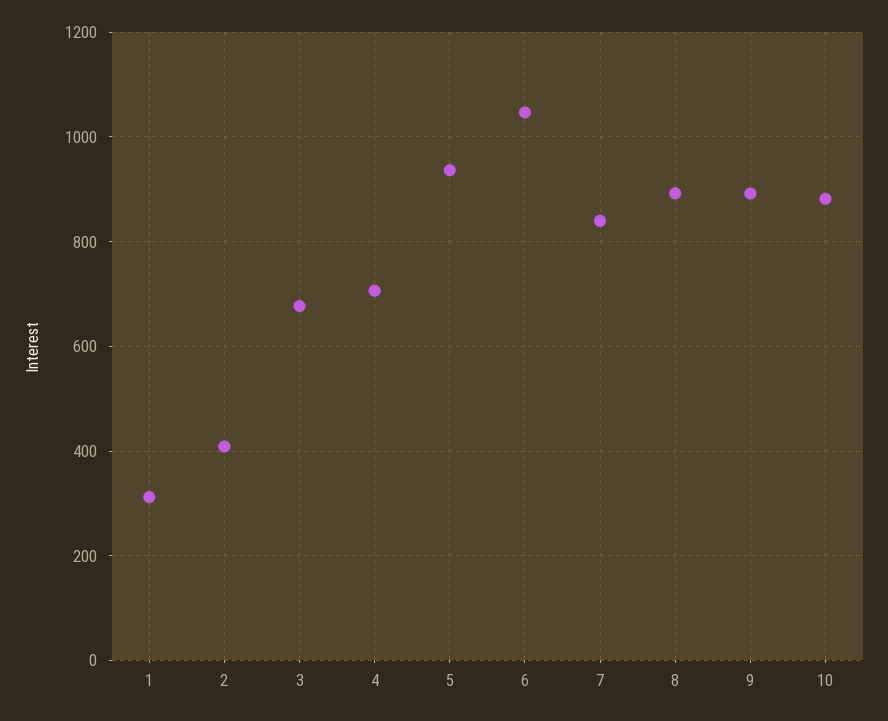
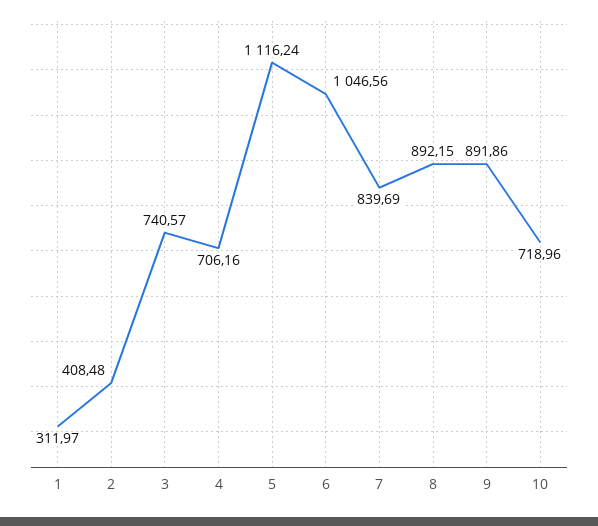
3: 680 -> 740.57
5: 940 -> 1116.24
10: 880 -> 718.96

